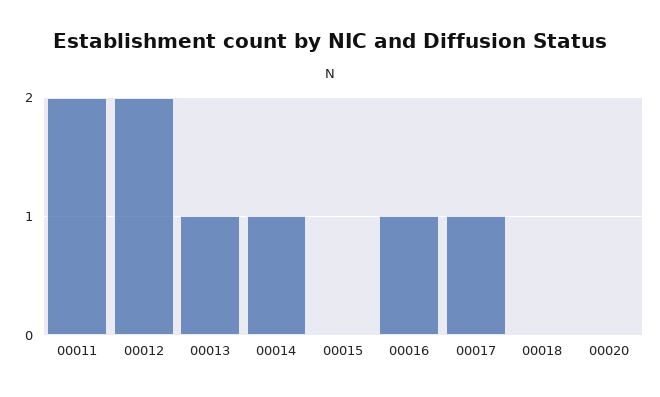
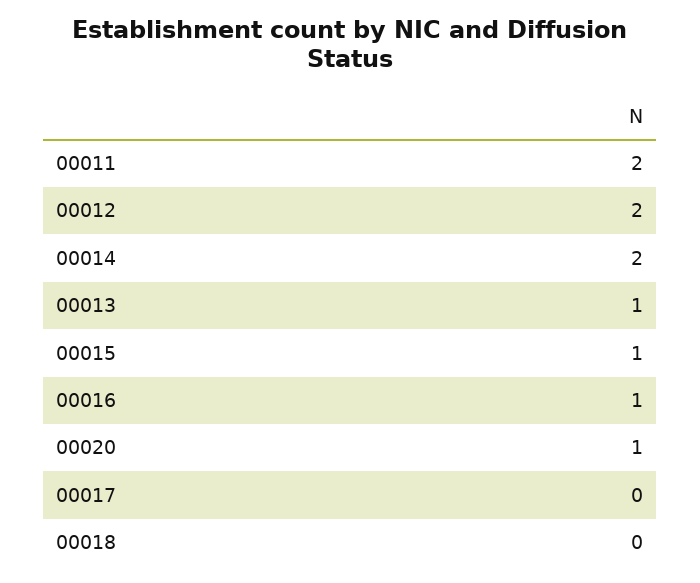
00014: 1 -> 2
00015: 0 -> 1
00017: 1 -> 0
00020: 0 -> 1

